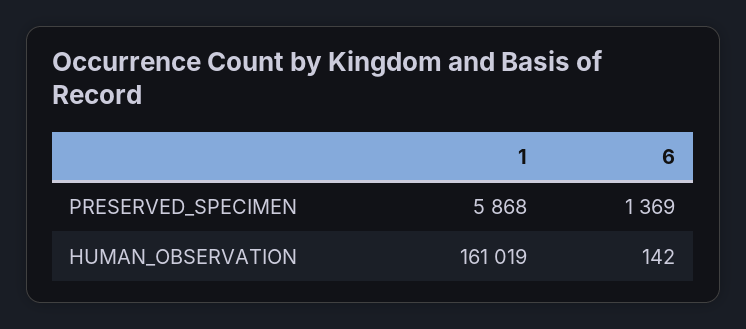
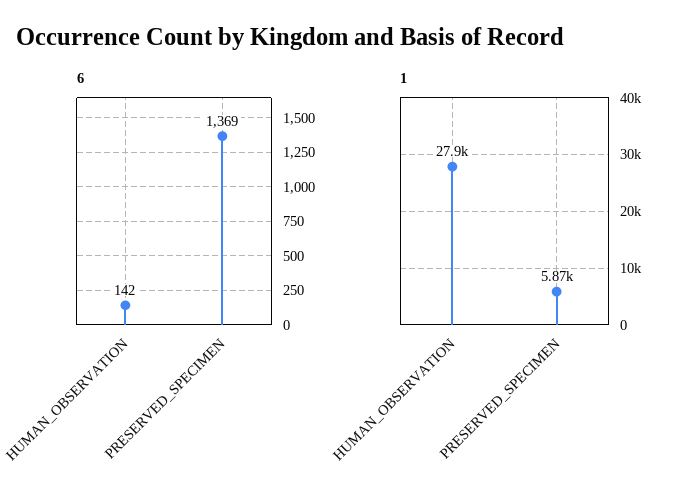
1, HUMAN_OBSERVATION: 161019 -> 27900

